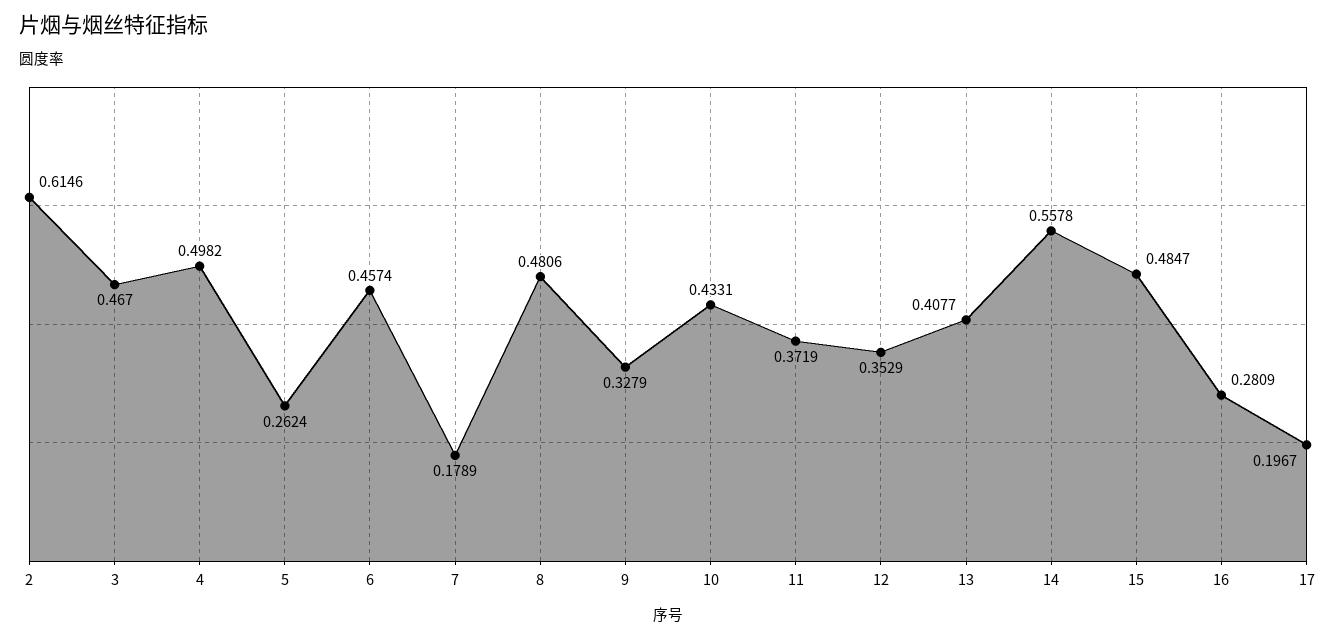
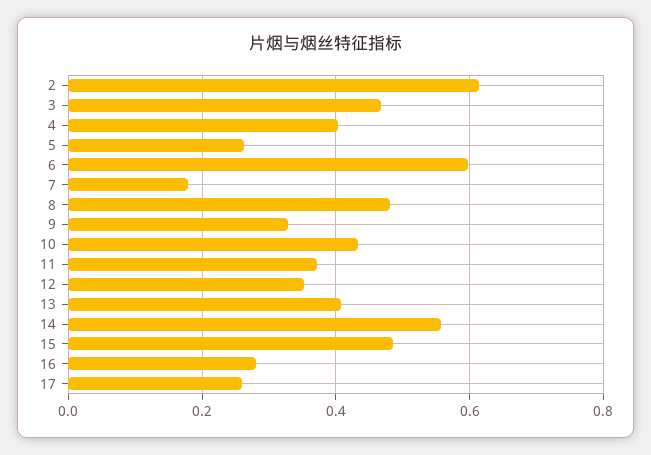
4: 0.4982 -> 0.4
6: 0.4574 -> 0.6
17: 0.1967 -> 0.26

